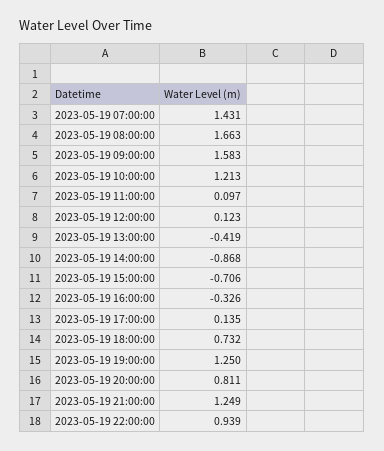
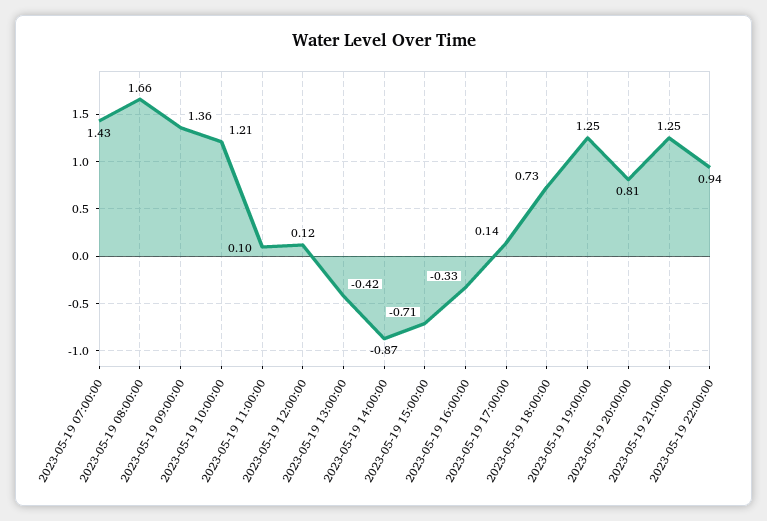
2023-05-19 09:00:00: 1.583 -> 1.36

